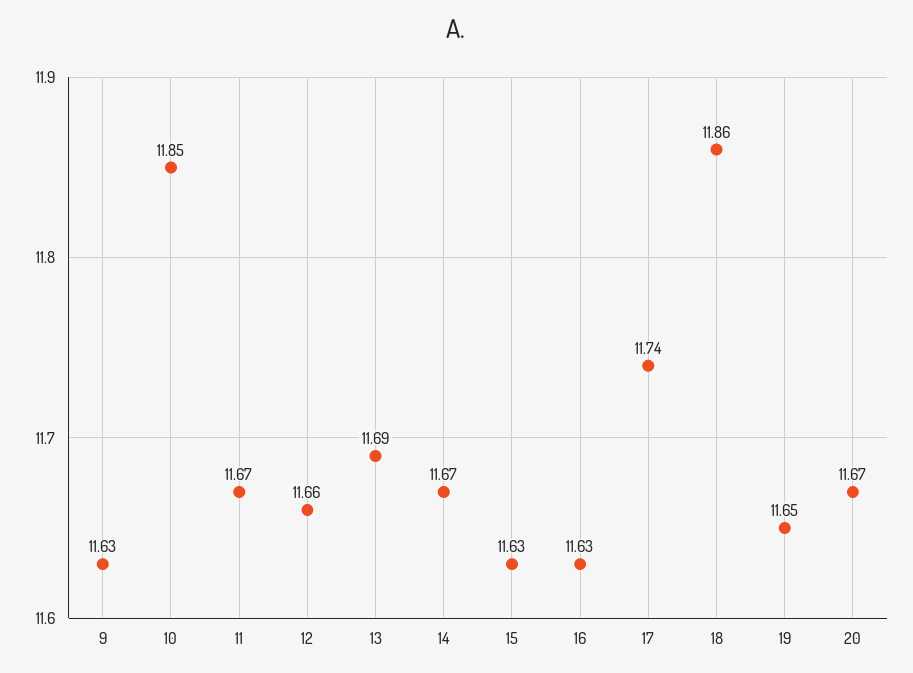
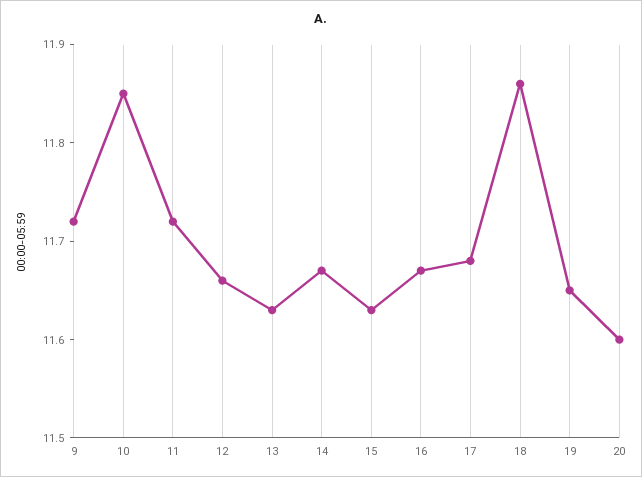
9: 11.63 -> 11.72
11: 11.67 -> 11.72
13: 11.69 -> 11.63
16: 11.63 -> 11.67
17: 11.74 -> 11.68
20: 11.67 -> 11.6

